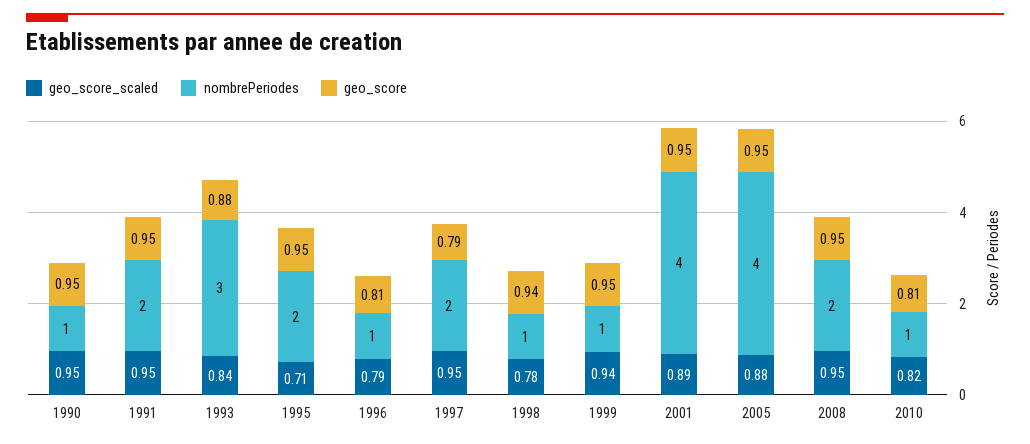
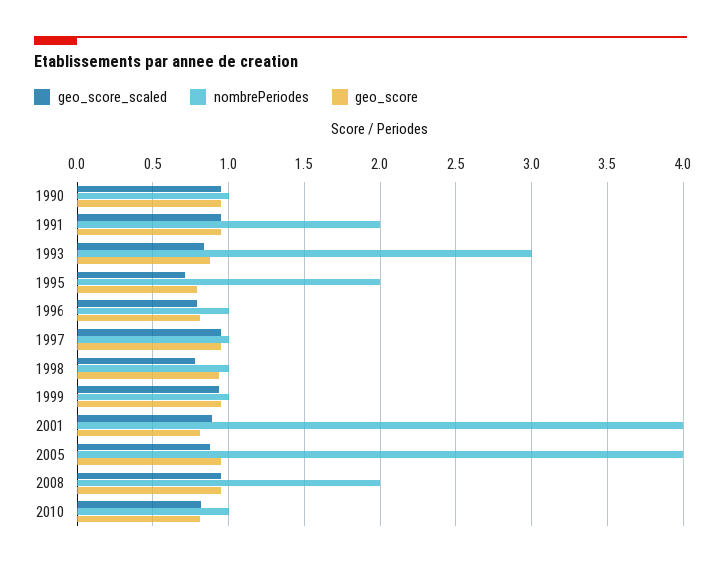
geo_score, 1995: 0.95 -> 0.8
nombrePeriodes, 1997: 2 -> 1
geo_score, 1997: 0.79 -> 0.95
geo_score, 2001: 0.95 -> 0.8

